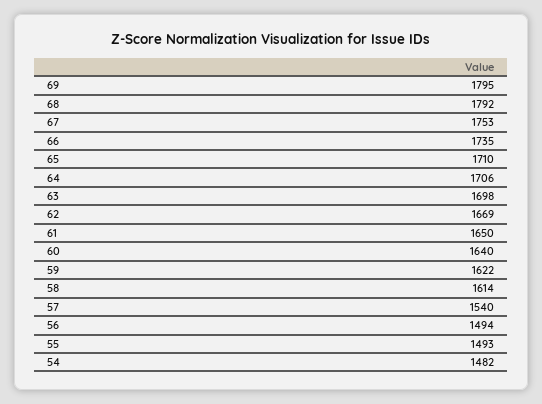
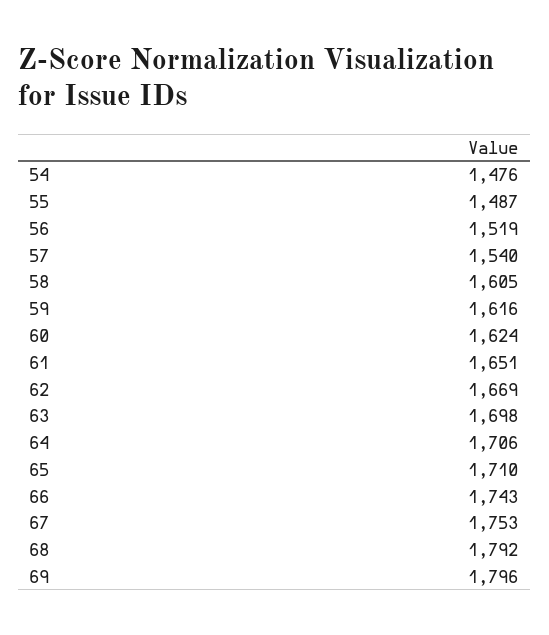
69: 1795 -> 1796
66: 1735 -> 1743
61: 1650 -> 1651
60: 1640 -> 1624
59: 1622 -> 1616
58: 1614 -> 1605
56: 1494 -> 1519
55: 1493 -> 1487
54: 1482 -> 1476

